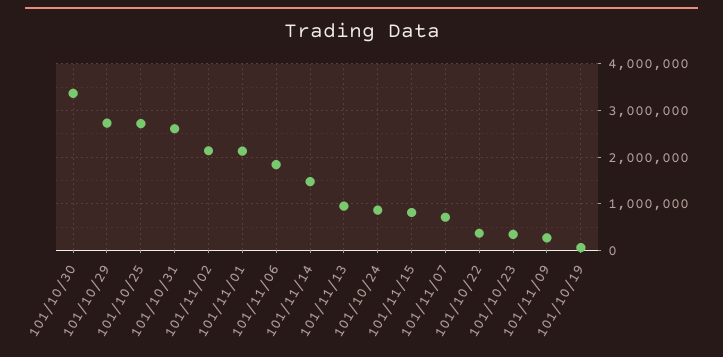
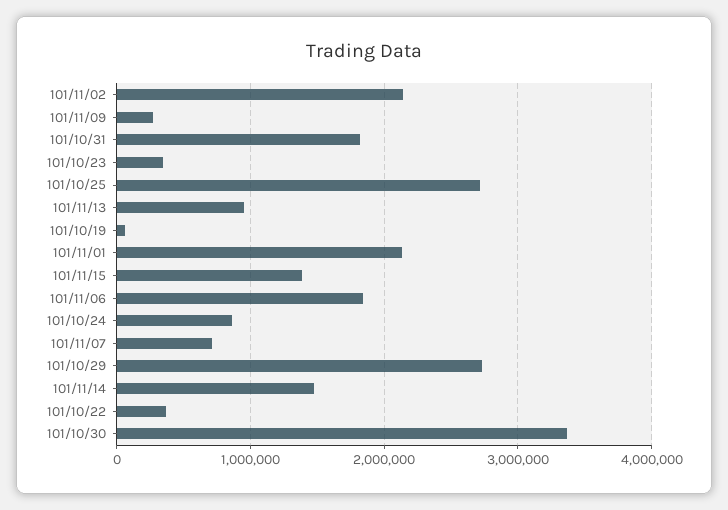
101/10/31: 2600000 -> 1800000
101/11/15: 800000 -> 1400000

